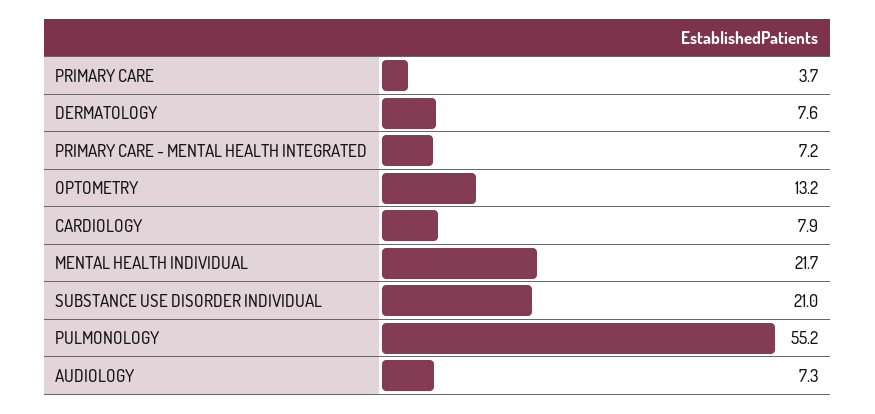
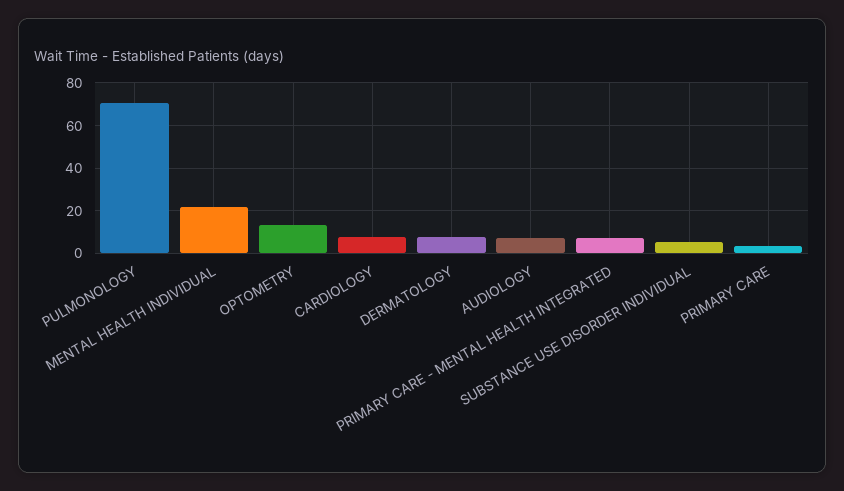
SUBSTANCE USE DISORDER INDIVIDUAL: 21 -> 5
PULMONOLOGY: 55.2 -> 70

